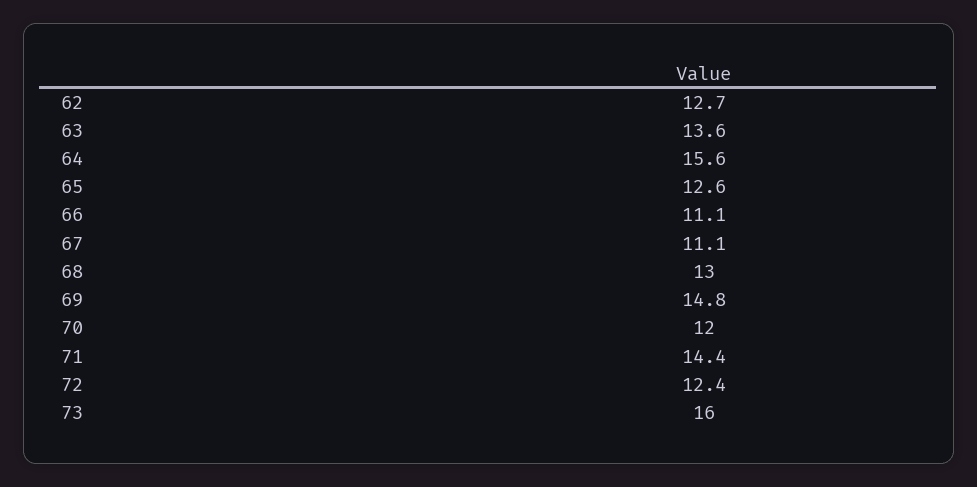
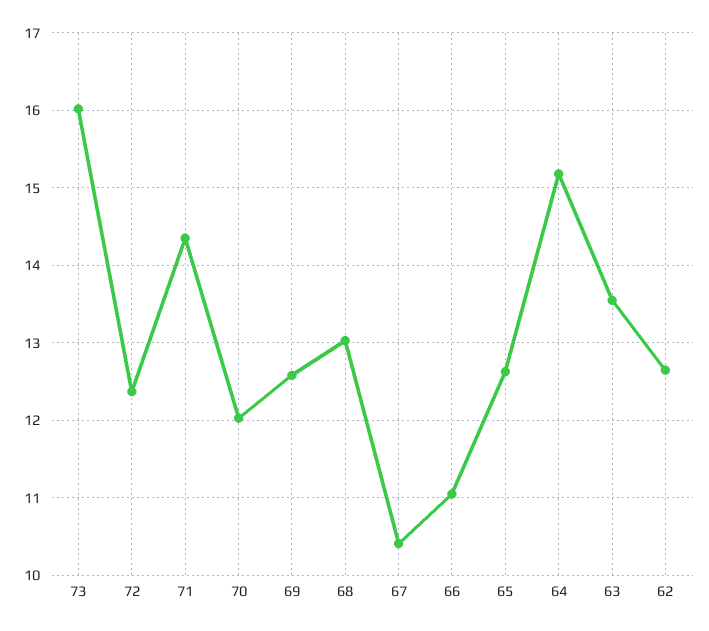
64: 15.6 -> 15.2
67: 11.1 -> 10.4
69: 14.8 -> 12.6

